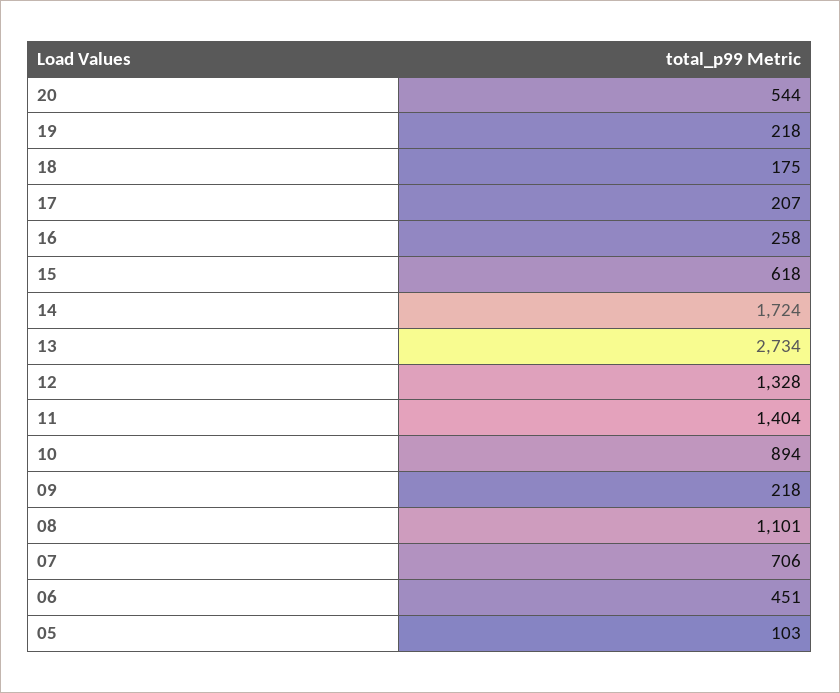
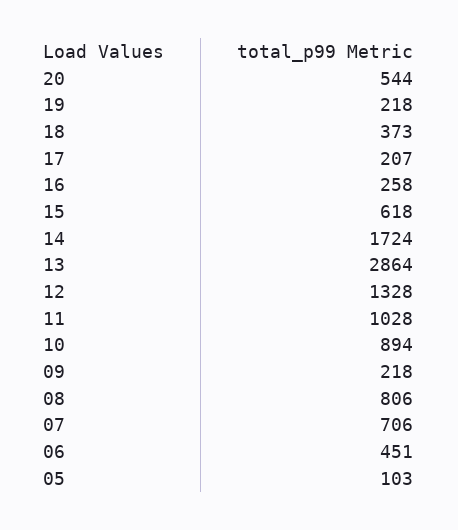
18: 175 -> 373
13: 2734 -> 2864
11: 1404 -> 1028
08: 1101 -> 806

